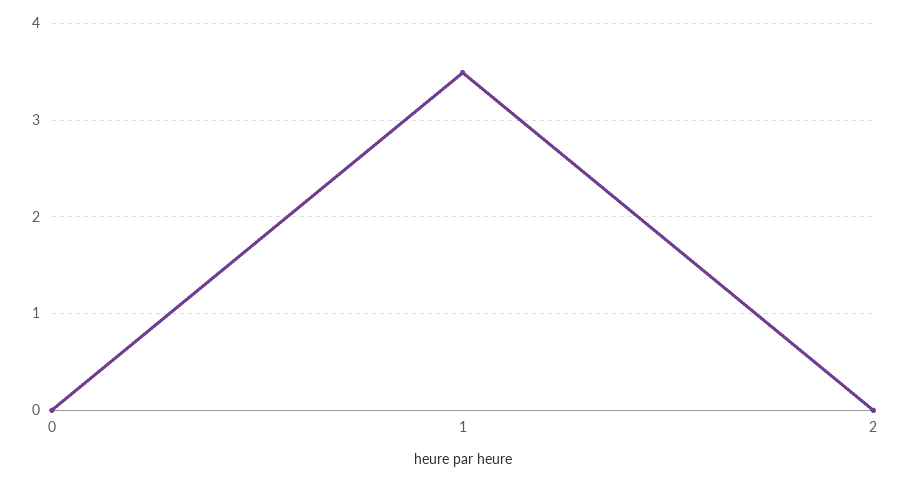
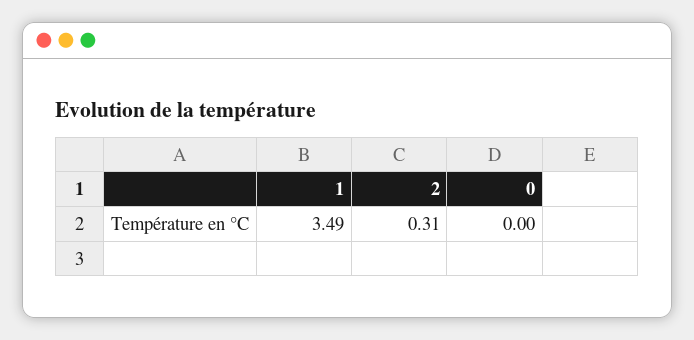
2: 0 -> 0.31

